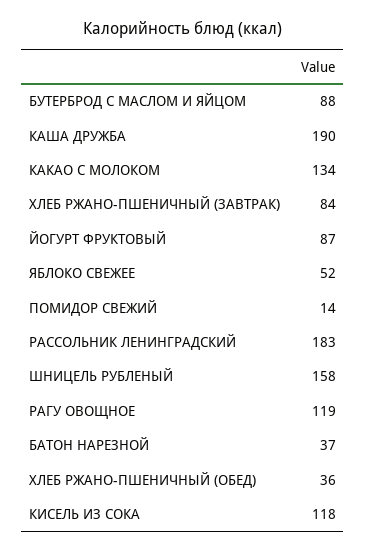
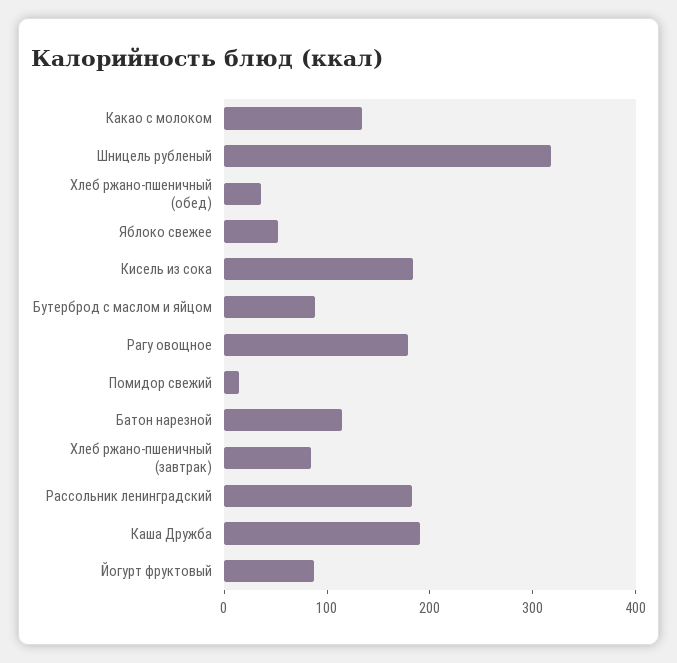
ШНИЦЕЛЬ РУБЛЕНЫЙ: 158 -> 320
РАГУ ОВОЩНОЕ: 119 -> 180
БАТОН НАРЕЗНОЙ: 37 -> 120
КИСЕЛЬ ИЗ СОКА: 118 -> 180

